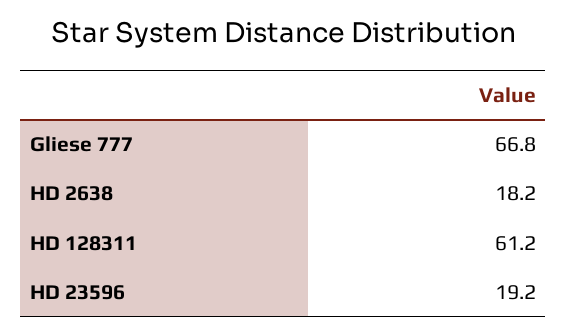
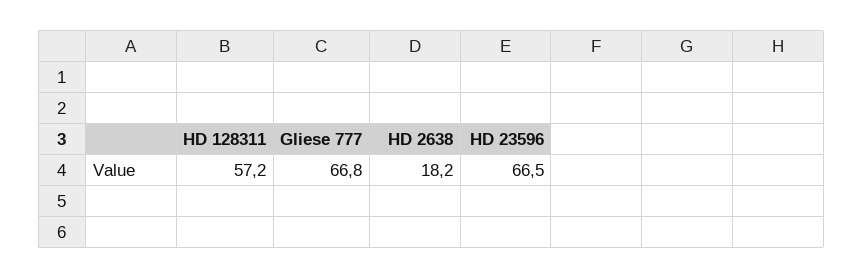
HD 128311: 61.2 -> 57.2
HD 23596: 19.2 -> 66.5

